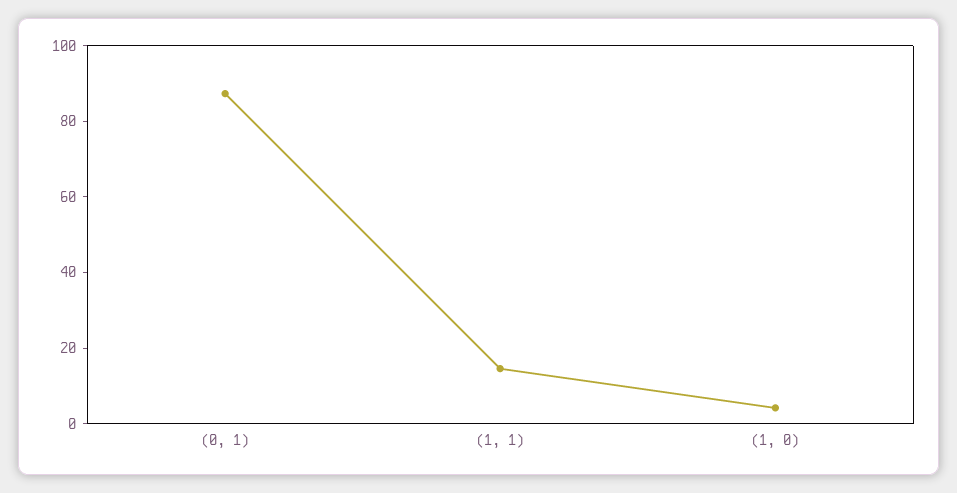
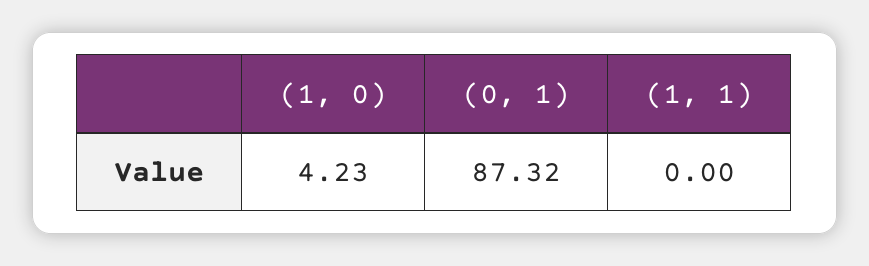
(1, 1): 15 -> 0

